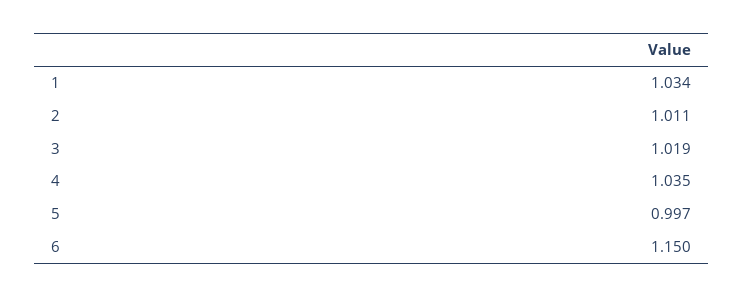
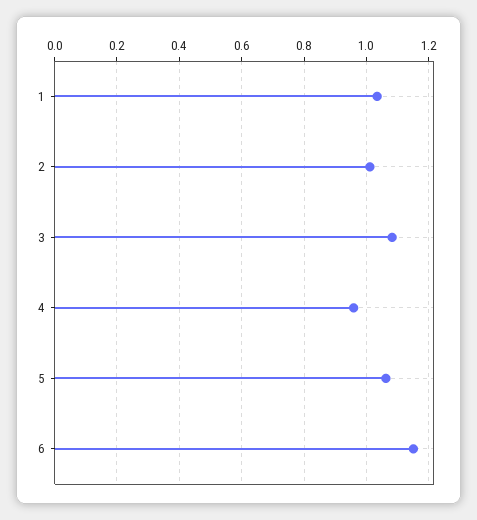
3: 1.019 -> 1.08
4: 1.035 -> 0.96
5: 0.997 -> 1.06

